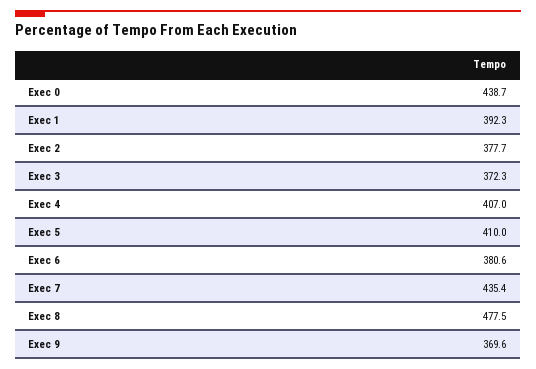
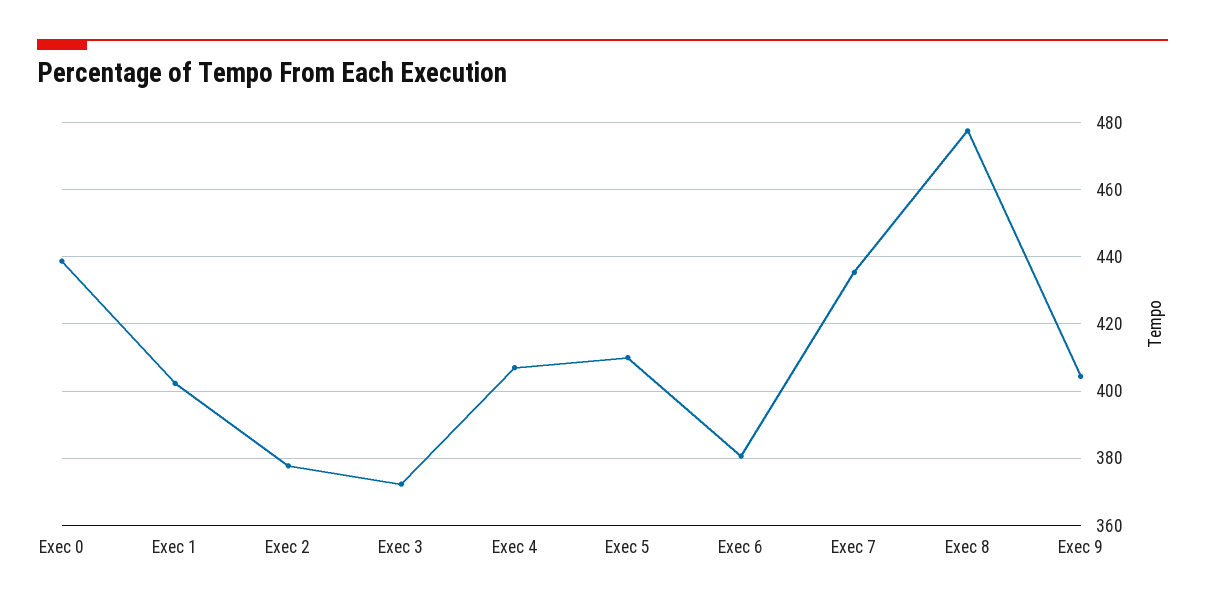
Exec 1: 392.3 -> 402
Exec 9: 369.6 -> 404

